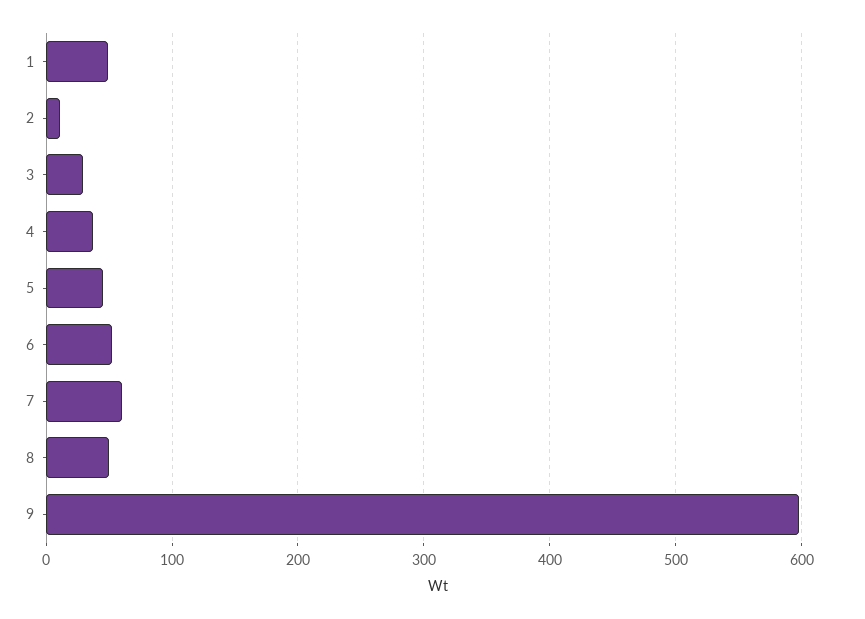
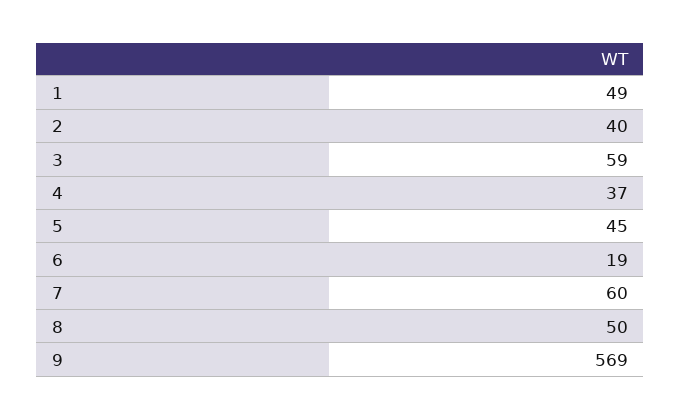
2: 10 -> 40
3: 30 -> 59
6: 50 -> 19
9: 600 -> 569

